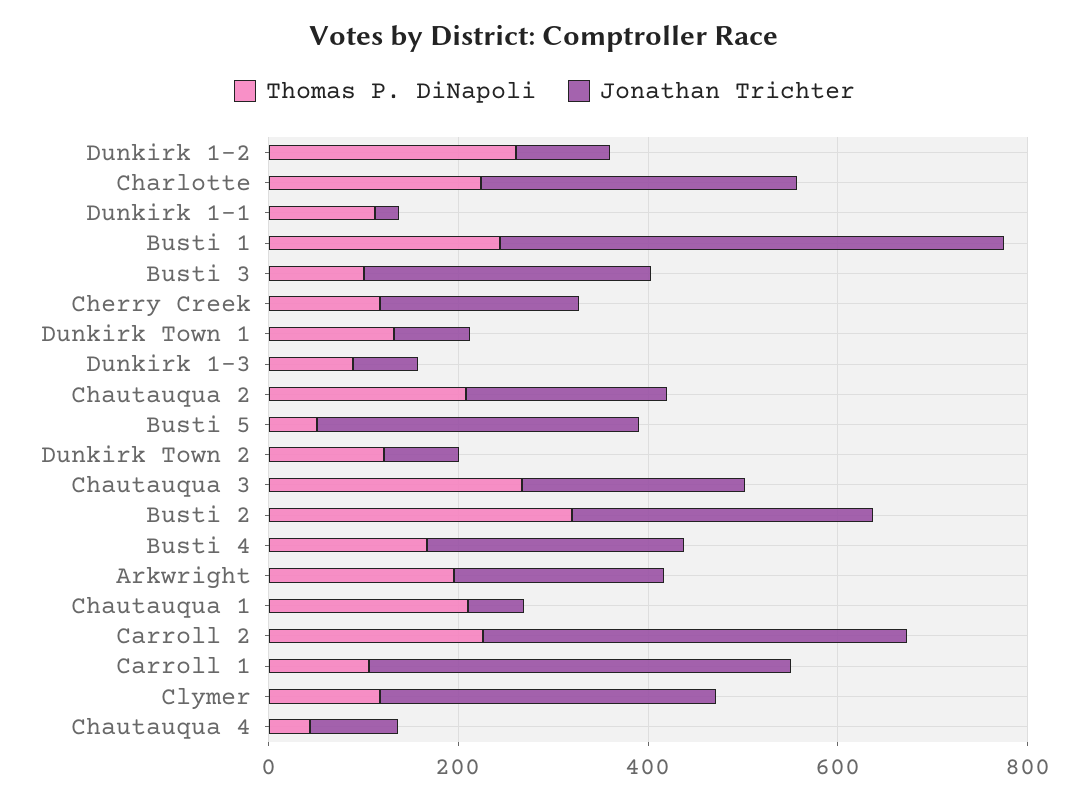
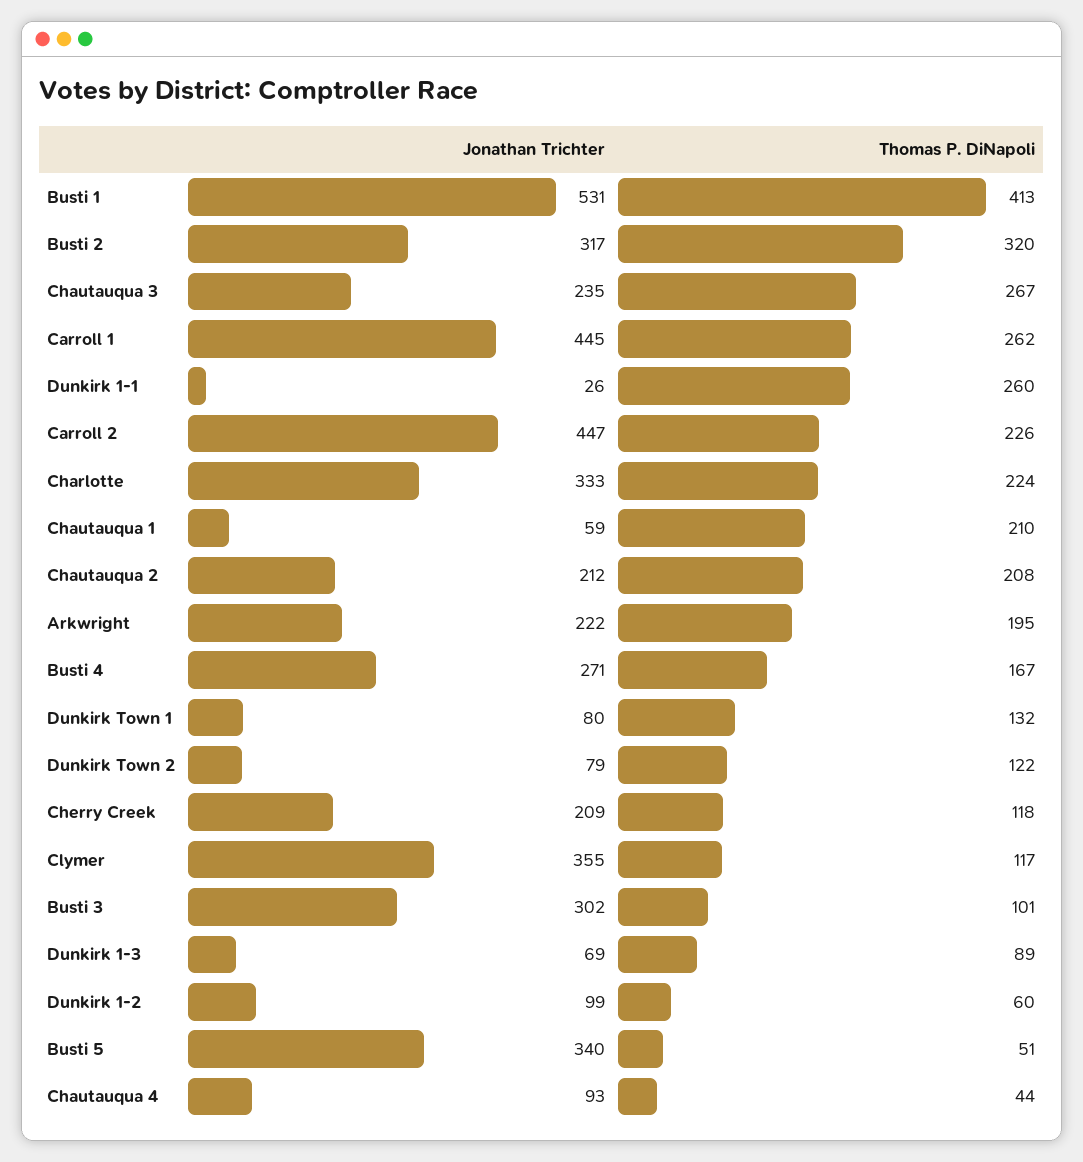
Thomas P. DiNapoli, Dunkirk 1-2: 250 -> 60
Thomas P. DiNapoli, Dunkirk 1-1: 100 -> 260
Thomas P. DiNapoli, Busti 1: 250 -> 413
Thomas P. DiNapoli, Carroll 1: 100 -> 262

